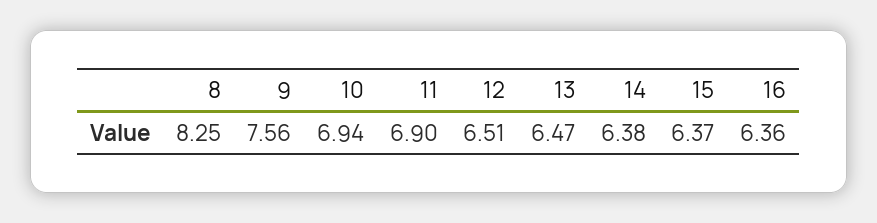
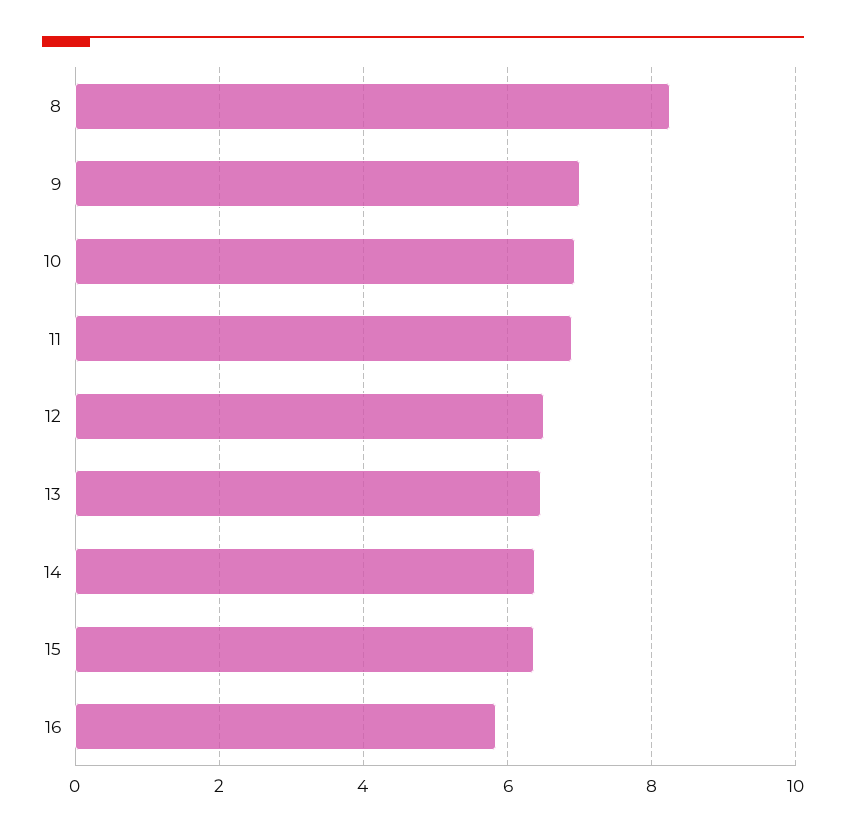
9: 7.56 -> 7
16: 6.36 -> 5.8

